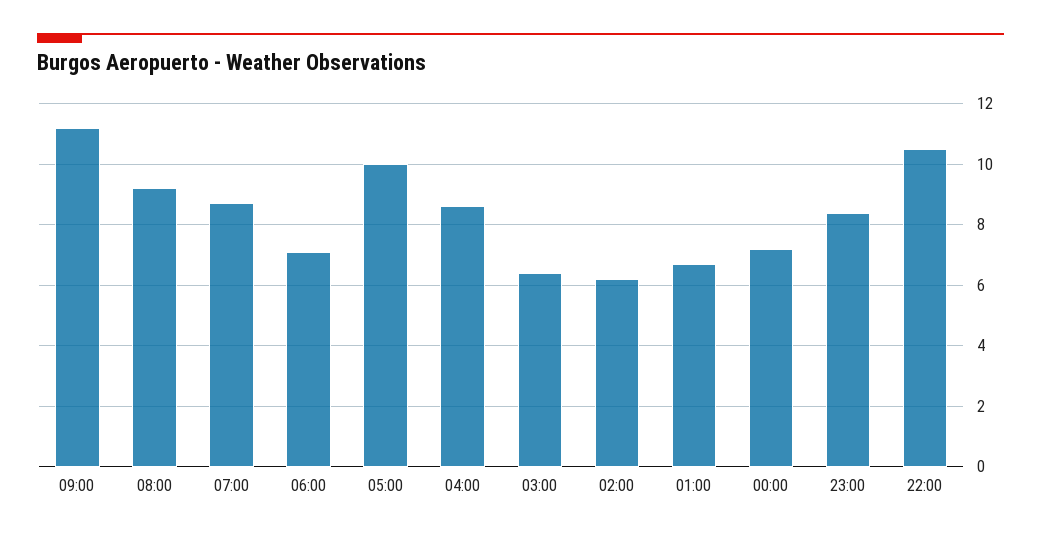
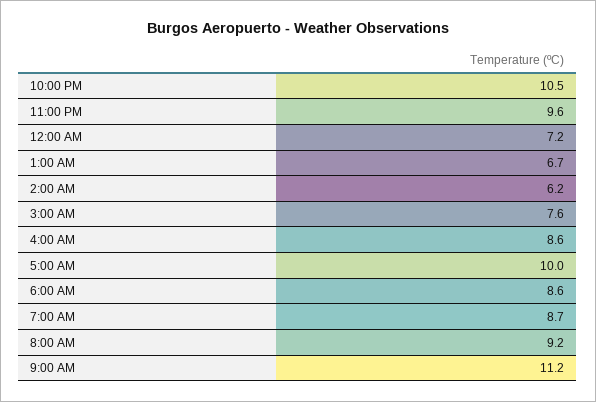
06:00: 7 -> 8.6
03:00: 6.5 -> 7.6
23:00: 8.5 -> 9.6

